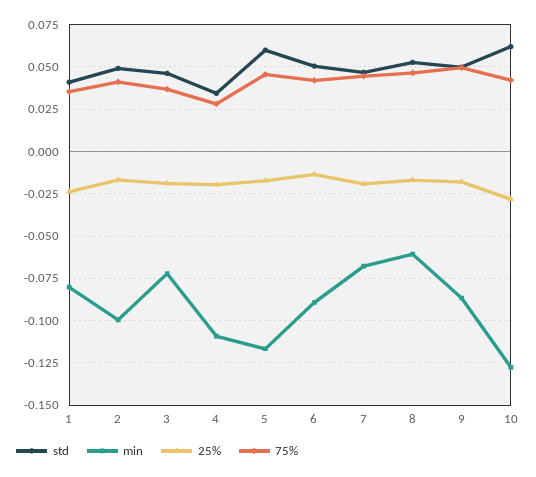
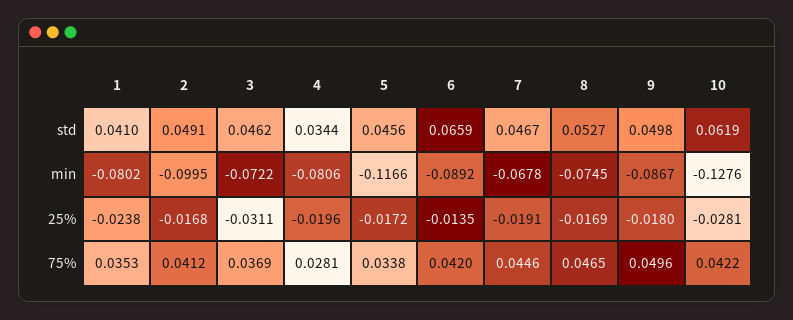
25%, 3: -0.02 -> -0.0311
min, 4: -0.11 -> -0.0806
std, 5: 0.06 -> 0.0456
75%, 5: 0.045 -> 0.0338
std, 6: 0.05 -> 0.0659
min, 8: -0.06 -> -0.0745

